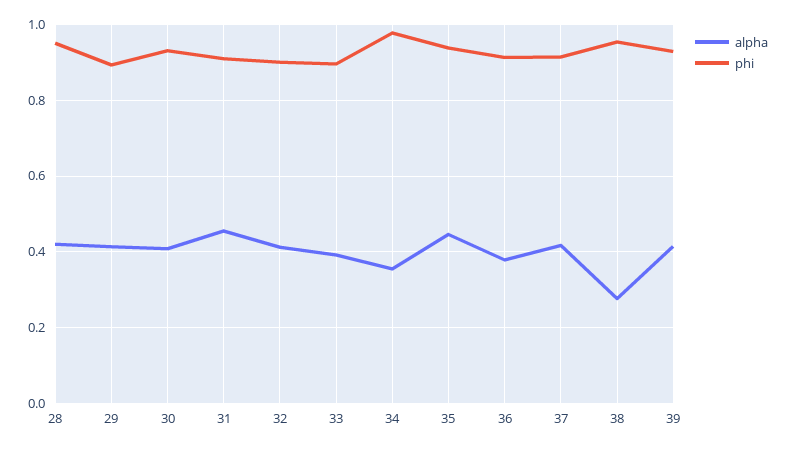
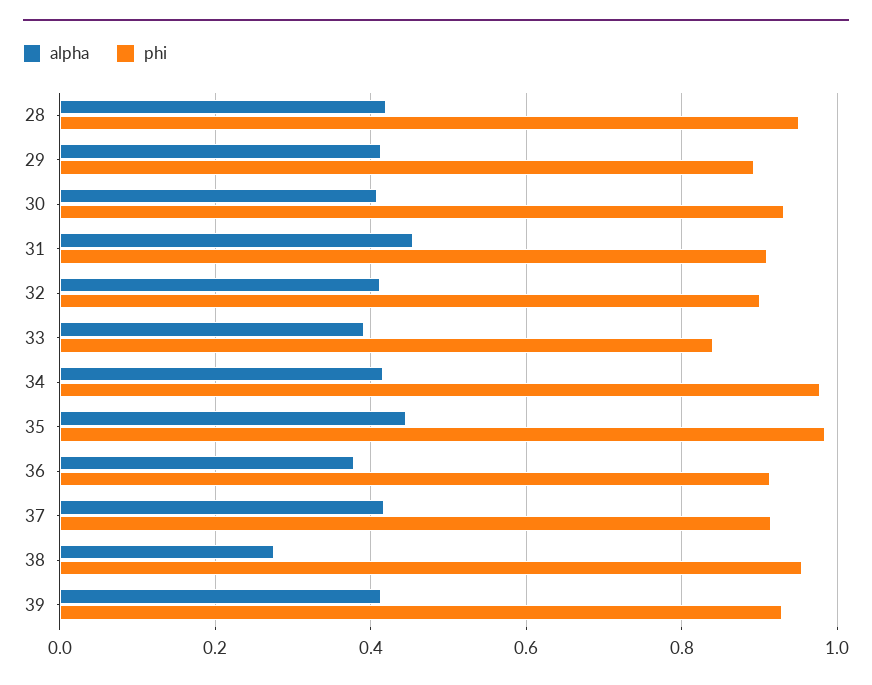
phi, 33: 0.9 -> 0.84
alpha, 34: 0.36 -> 0.42
phi, 35: 0.94 -> 0.98

